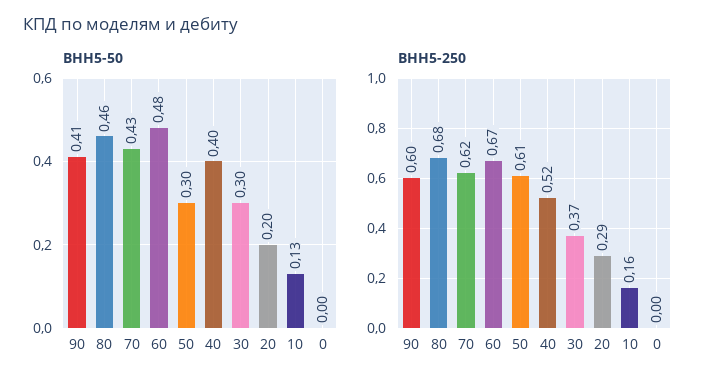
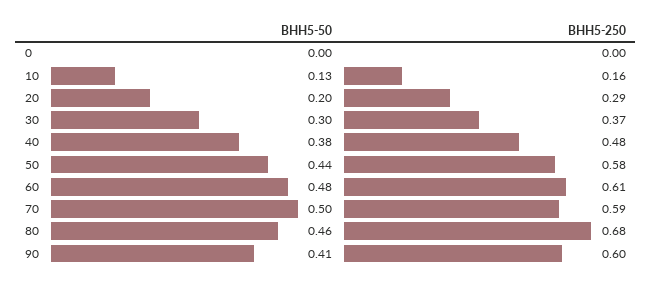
ВНН5-50, 70: 0.43 -> 0.5
ВНН5-50, 50: 0.3 -> 0.44
ВНН5-50, 40: 0.4 -> 0.38
ВНН5-250, 70: 0.62 -> 0.59
ВНН5-250, 60: 0.67 -> 0.61
ВНН5-250, 50: 0.61 -> 0.58
ВНН5-250, 40: 0.52 -> 0.48

